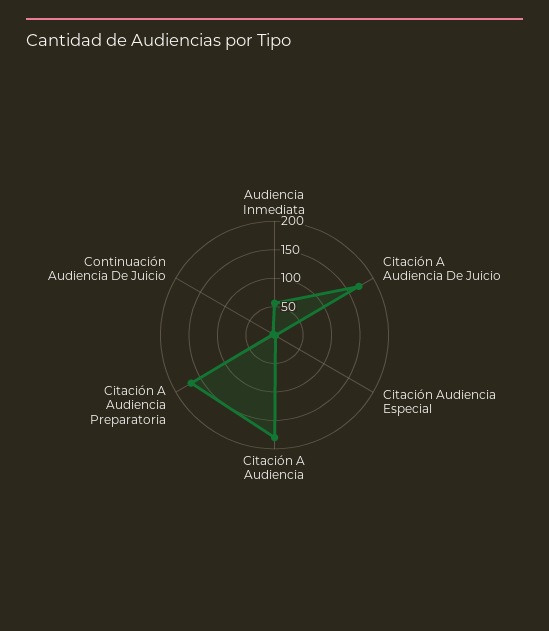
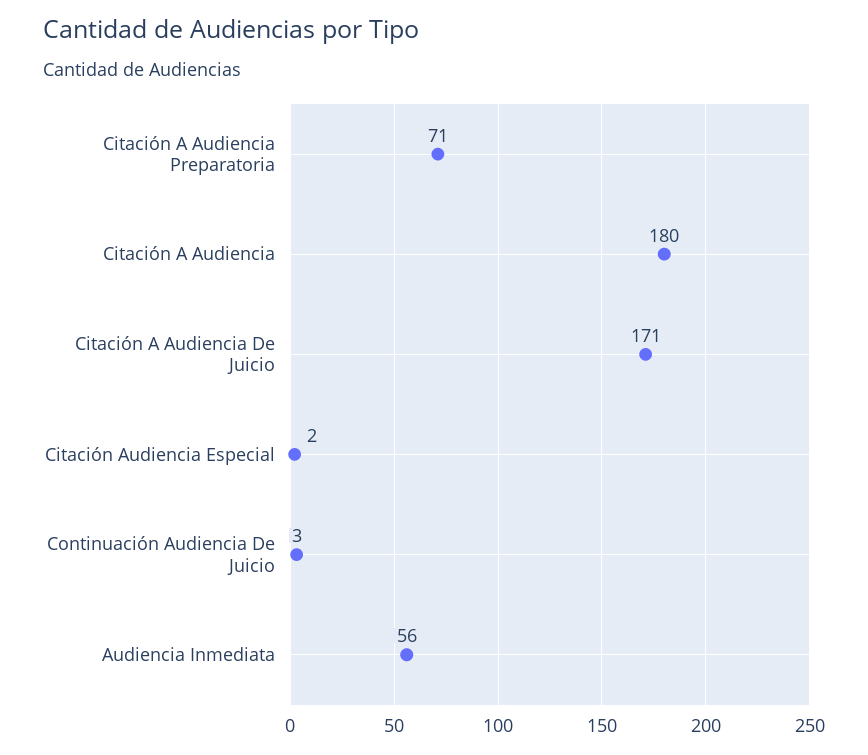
Citación A Audiencia Preparatoria: 175 -> 71

